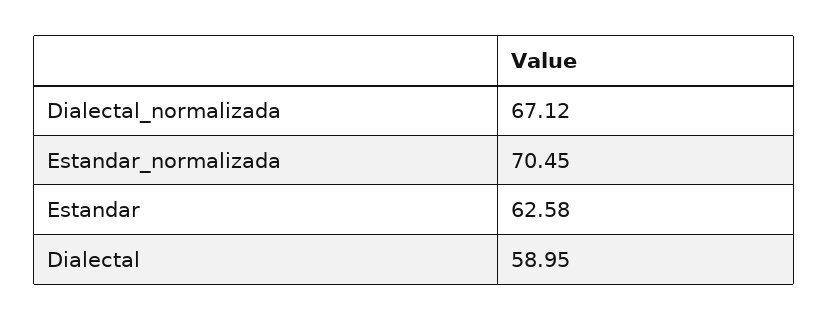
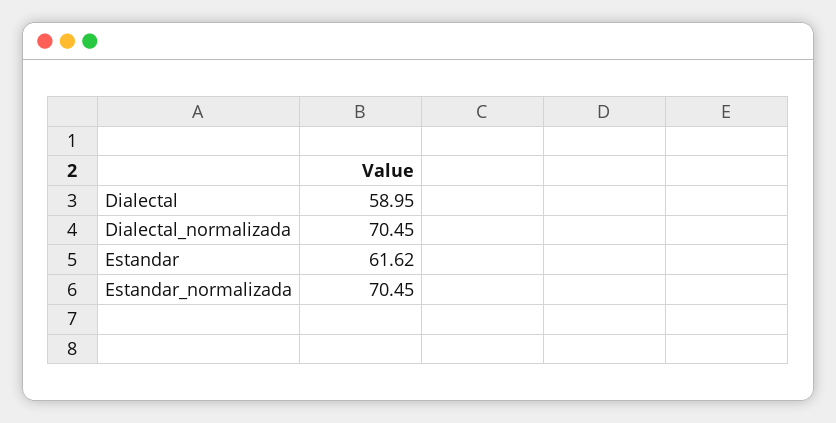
Dialectal_normalizada: 67.12 -> 70.45
Estandar: 62.58 -> 61.62

